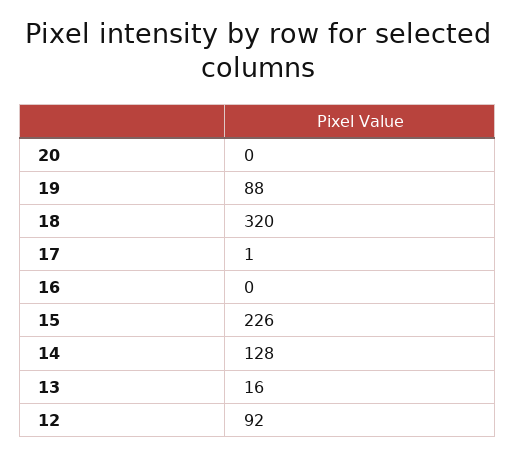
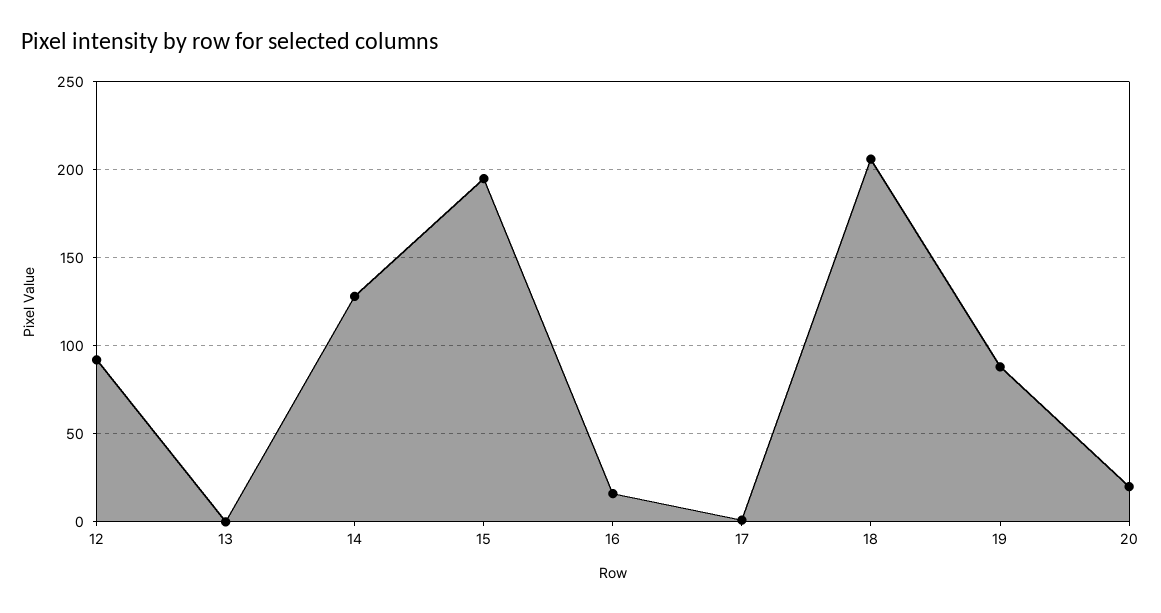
20: 0 -> 20
18: 320 -> 205
16: 0 -> 15
15: 226 -> 195
13: 16 -> 0

